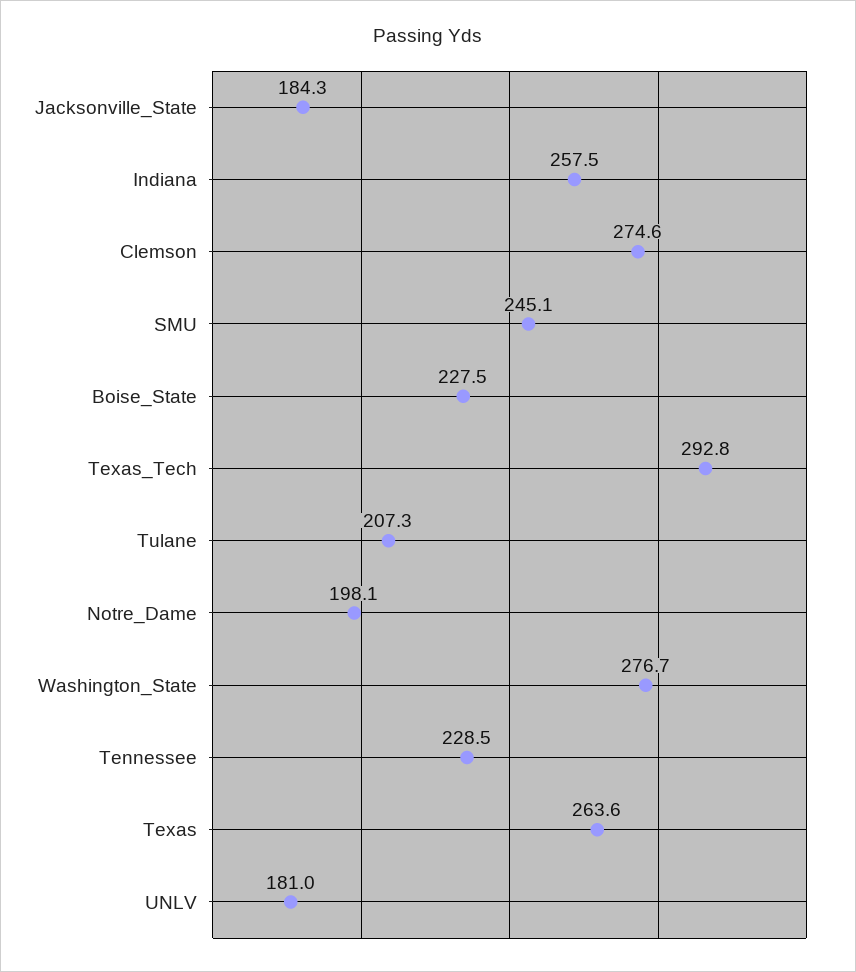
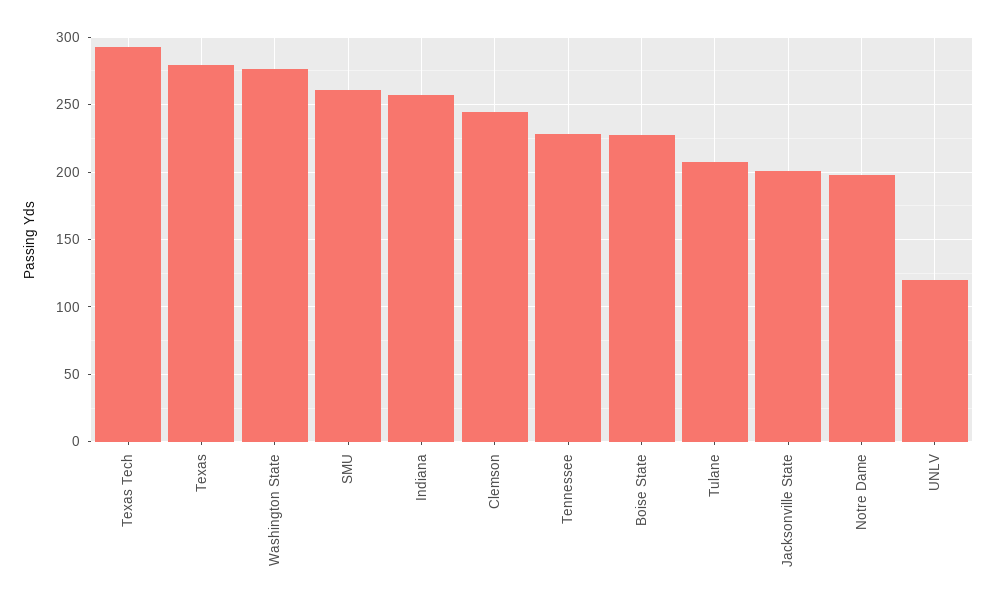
Jacksonville_State: 184.3 -> 200
Clemson: 274.6 -> 245
SMU: 245.1 -> 260
Texas: 263.6 -> 280
UNLV: 181 -> 120

